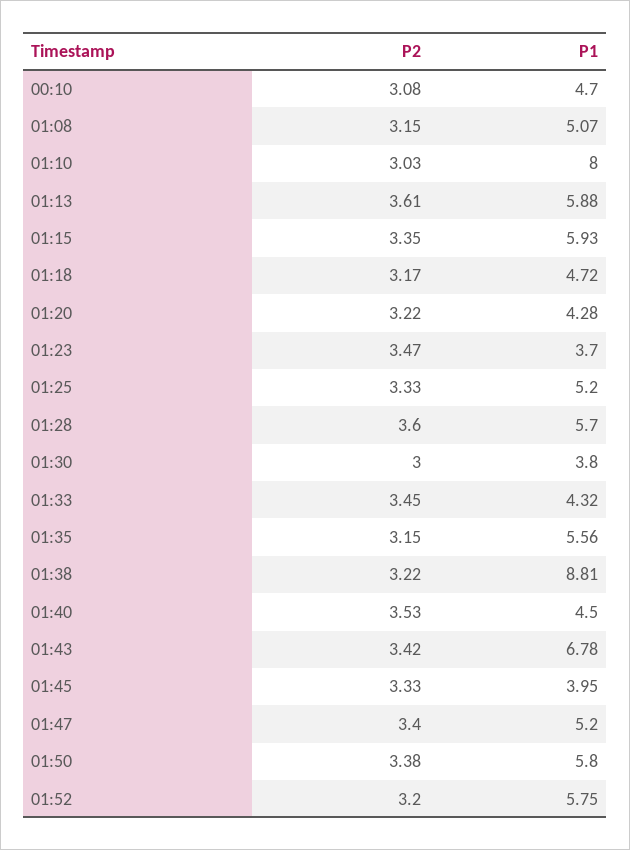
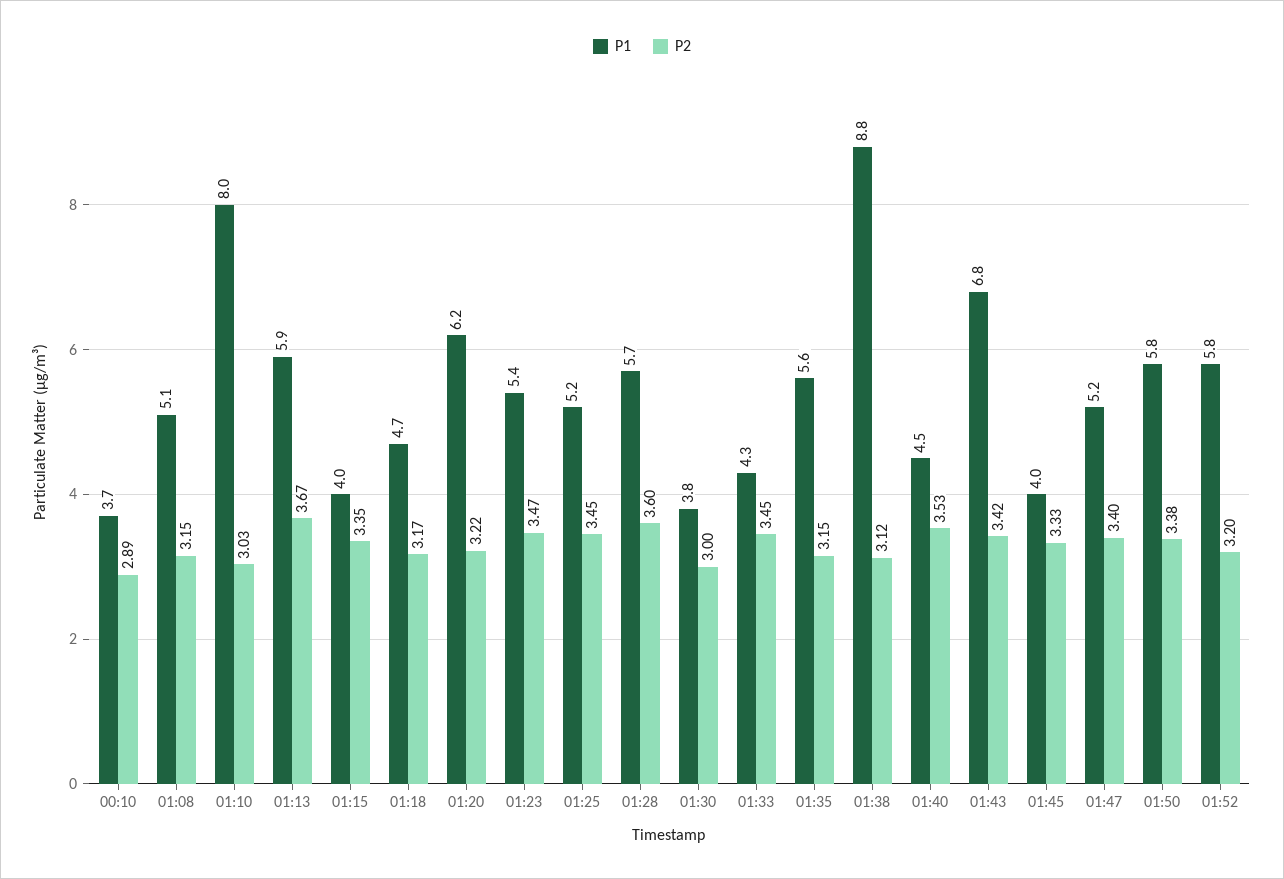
P2, 00:10: 3.08 -> 2.89
P1, 00:10: 4.7 -> 3.7
P2, 01:13: 3.61 -> 3.67
P1, 01:15: 5.93 -> 4
P1, 01:20: 4.28 -> 6.2
P1, 01:23: 3.7 -> 5.4
P2, 01:25: 3.33 -> 3.45
P2, 01:38: 3.22 -> 3.12

